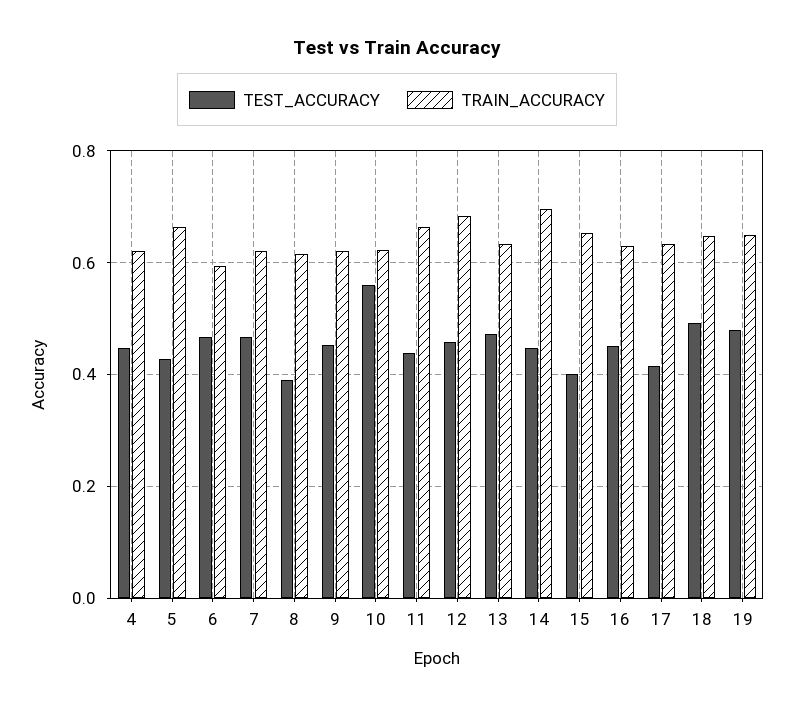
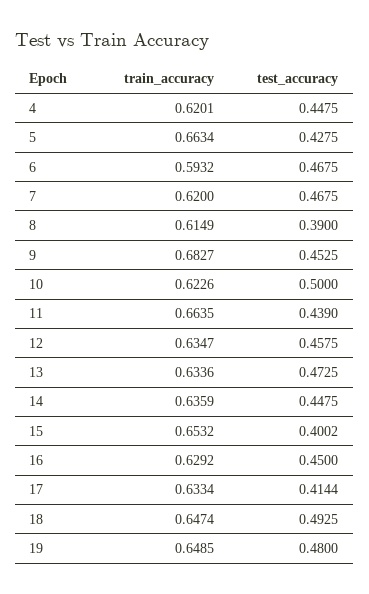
TRAIN_ACCURACY, 9: 0.62 -> 0.6827
TEST_ACCURACY, 10: 0.56 -> 0.5
TRAIN_ACCURACY, 12: 0.68 -> 0.6347
TRAIN_ACCURACY, 14: 0.7 -> 0.6359

